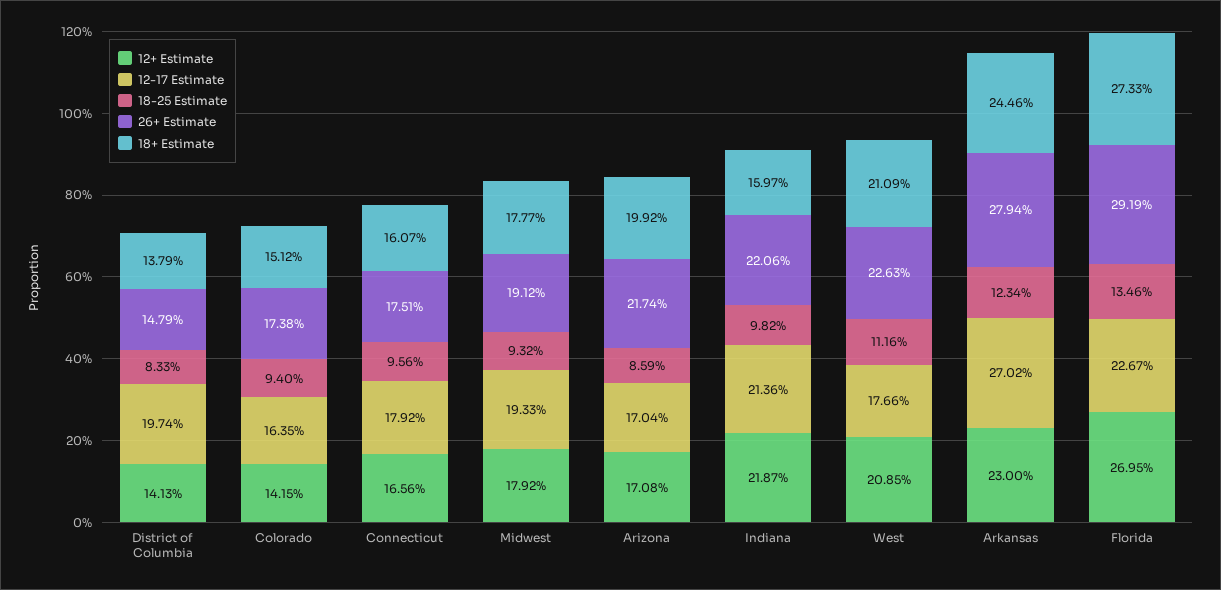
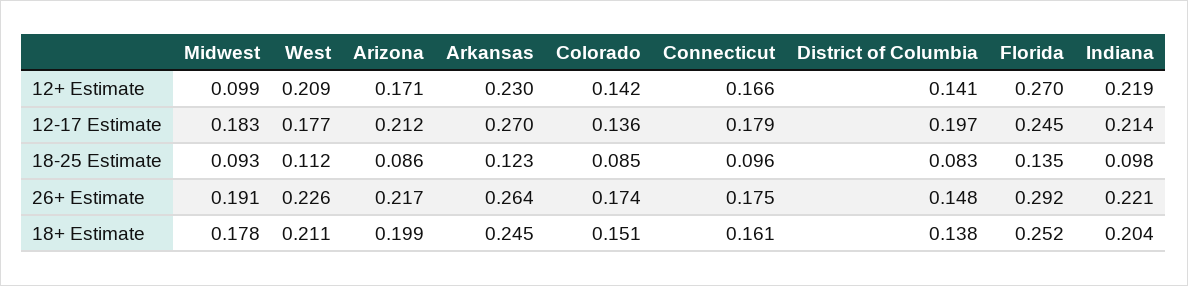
12-17 Estimate, Colorado: 0.1635 -> 0.136
18-25 Estimate, Colorado: 0.094 -> 0.085
12+ Estimate, Midwest: 0.1792 -> 0.099
12-17 Estimate, Midwest: 0.1933 -> 0.183
12-17 Estimate, Arizona: 0.1704 -> 0.212
18+ Estimate, Indiana: 0.1597 -> 0.204
26+ Estimate, Arkansas: 0.2794 -> 0.264
12-17 Estimate, Florida: 0.2267 -> 0.245
18+ Estimate, Florida: 0.2733 -> 0.252

